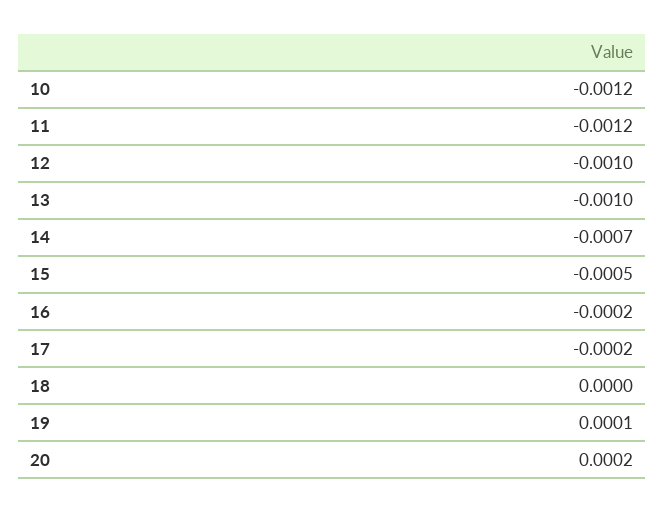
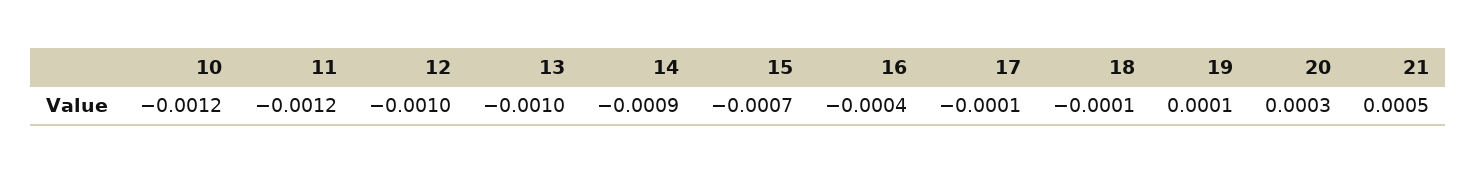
14: -0.0007 -> -0.0009
15: -0.0005 -> -0.0007
16: -0.0002 -> -0.0004
17: -0.0002 -> -0.0001
18: 0 -> -0.0001
20: 0.0002 -> 0.0003
21: none -> 0.0005

